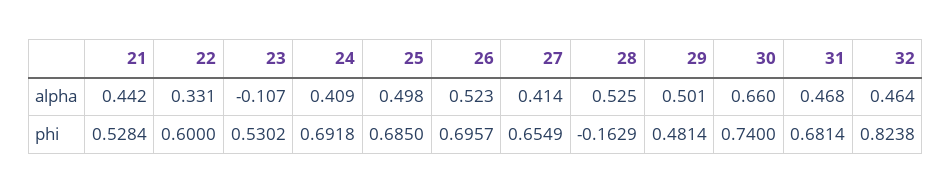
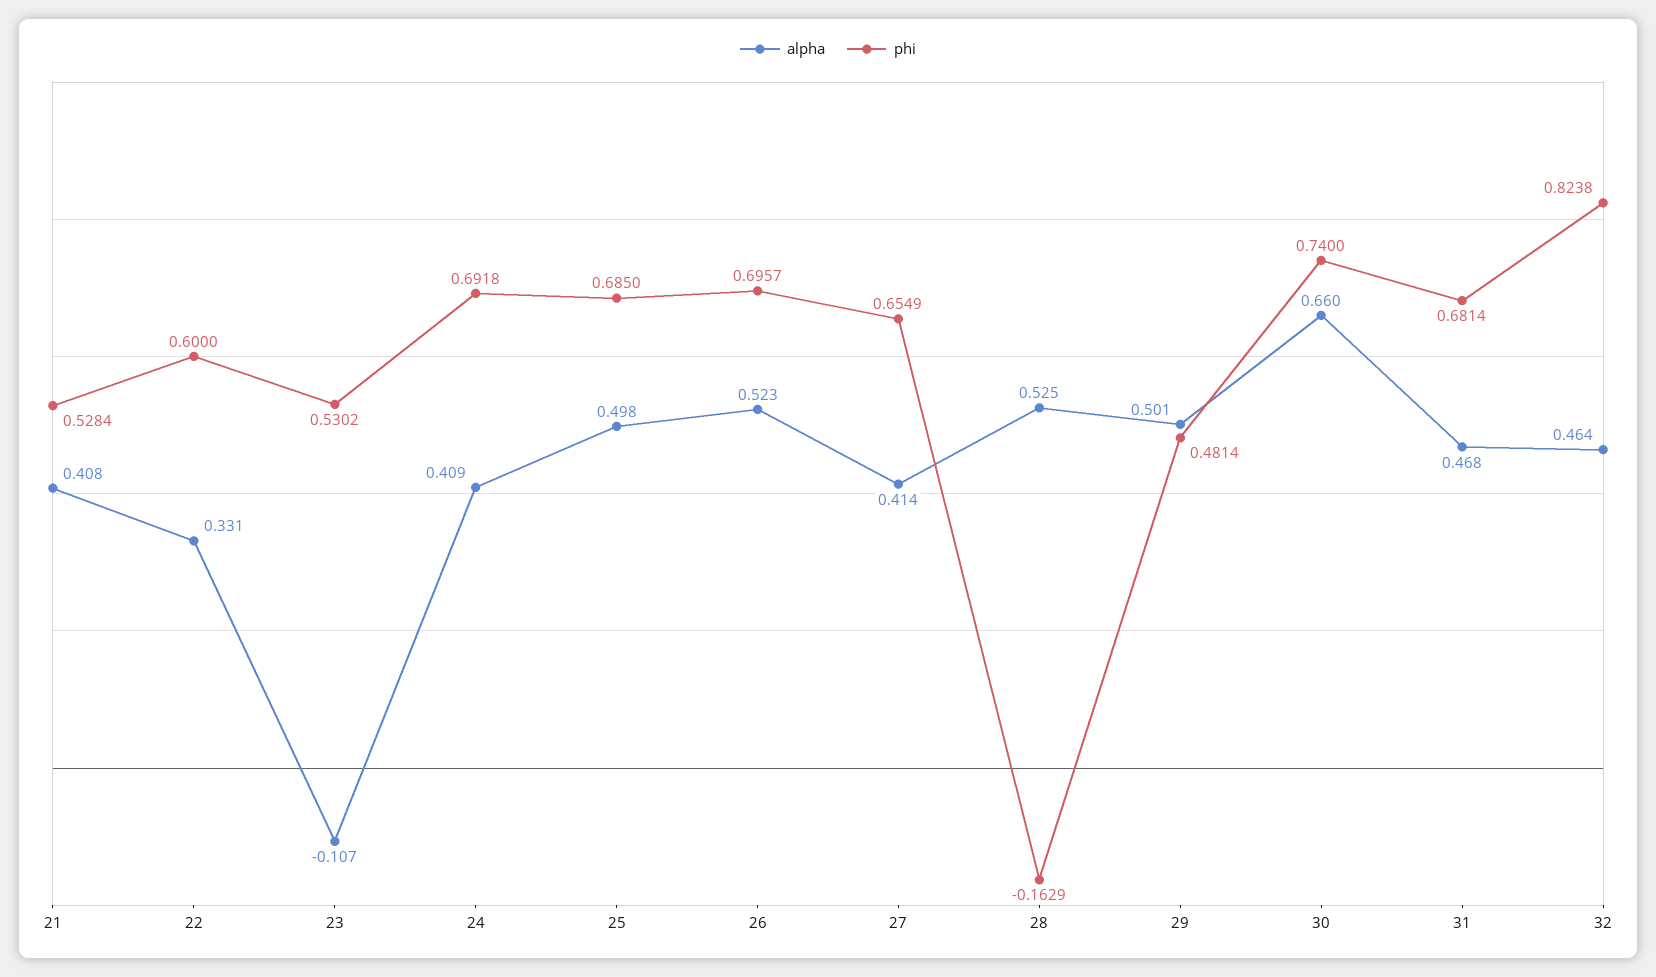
alpha, 21: 0.442 -> 0.408

